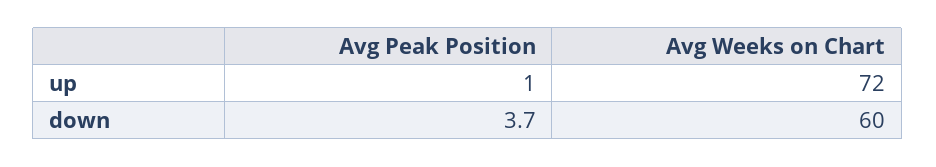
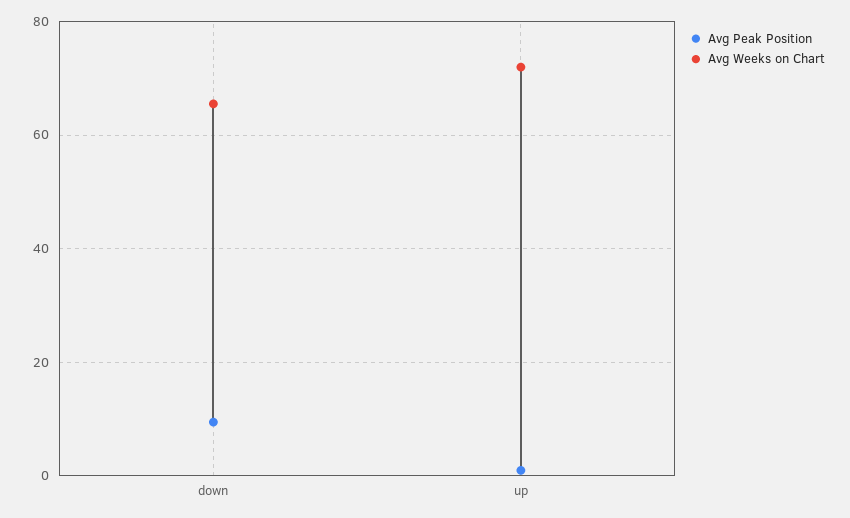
Avg Peak Position, down: 3.7 -> 10
Avg Weeks on Chart, down: 60 -> 66

